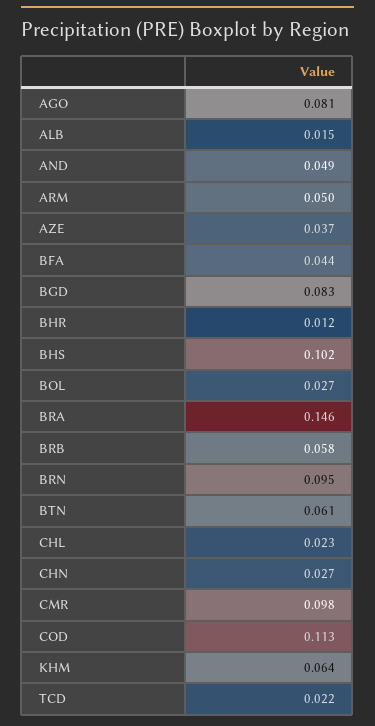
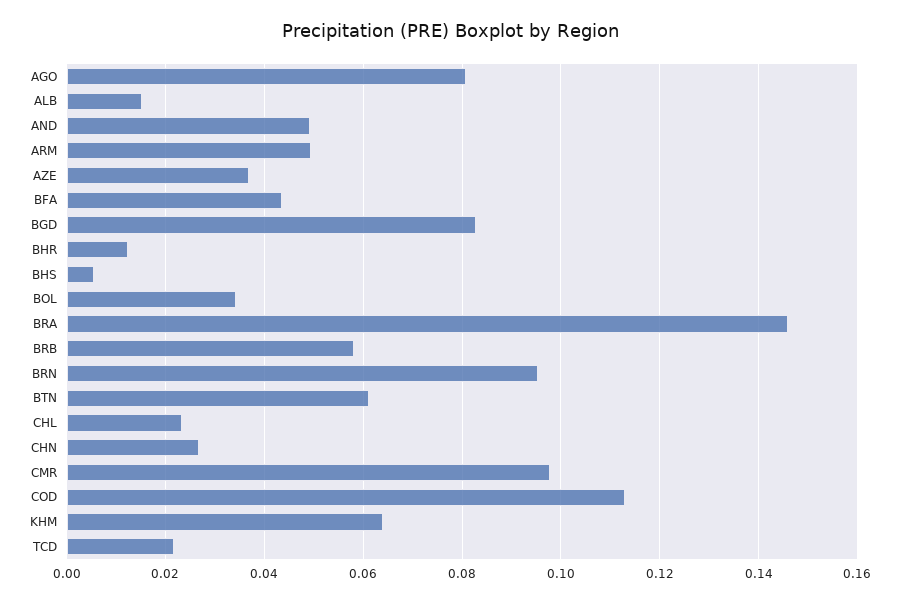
BHS: 0.102 -> 0.006
BOL: 0.027 -> 0.034

